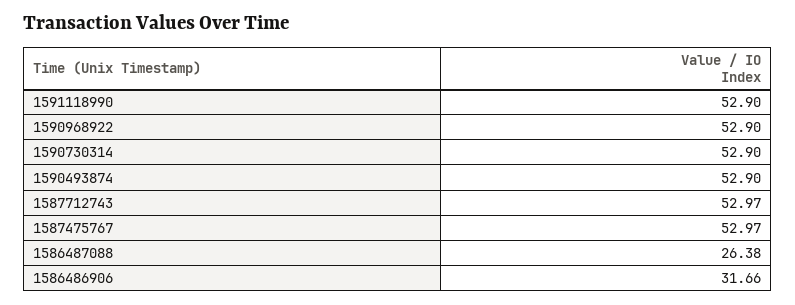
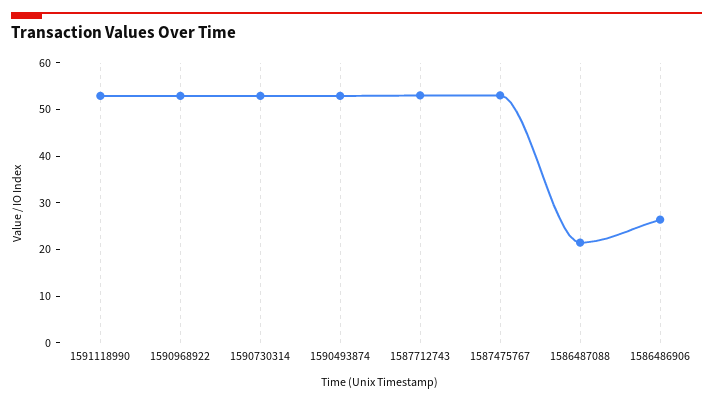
1586487088: 26.38 -> 22
1586486906: 31.66 -> 26

